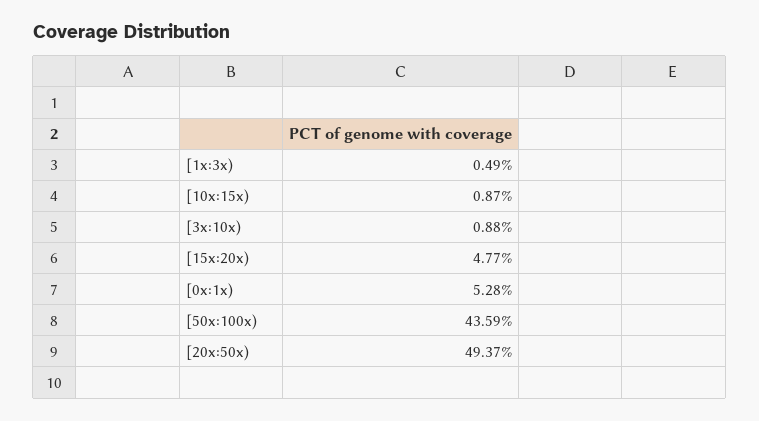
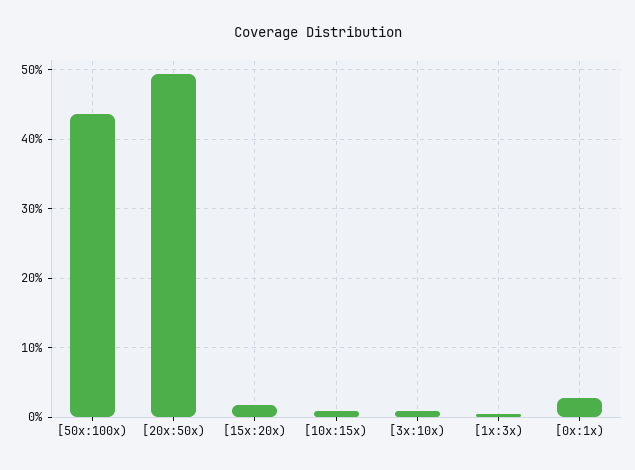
[15x:20x): 4.77 -> 2
[0x:1x): 5.28 -> 3

